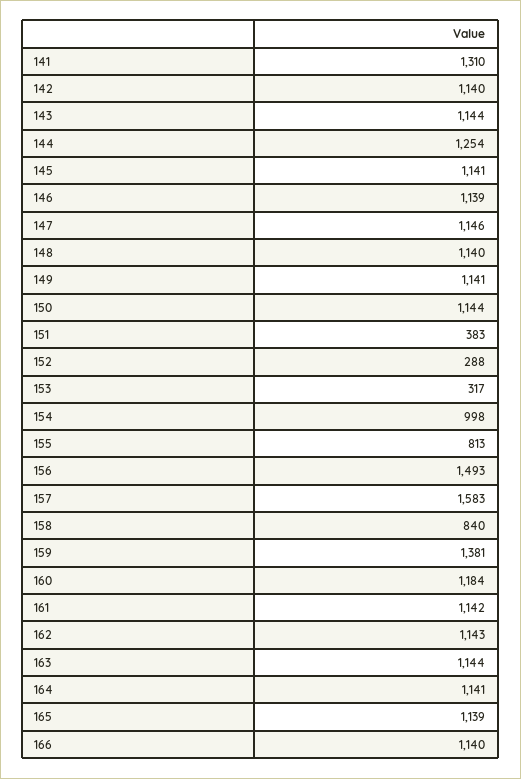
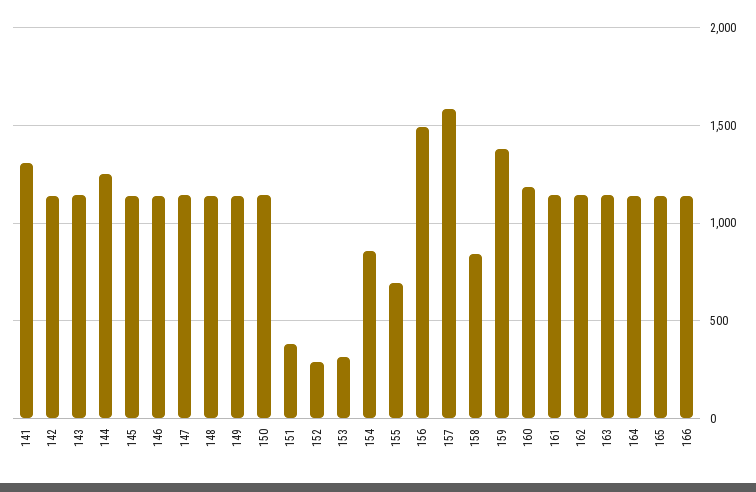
154: 998 -> 850
155: 813 -> 700

